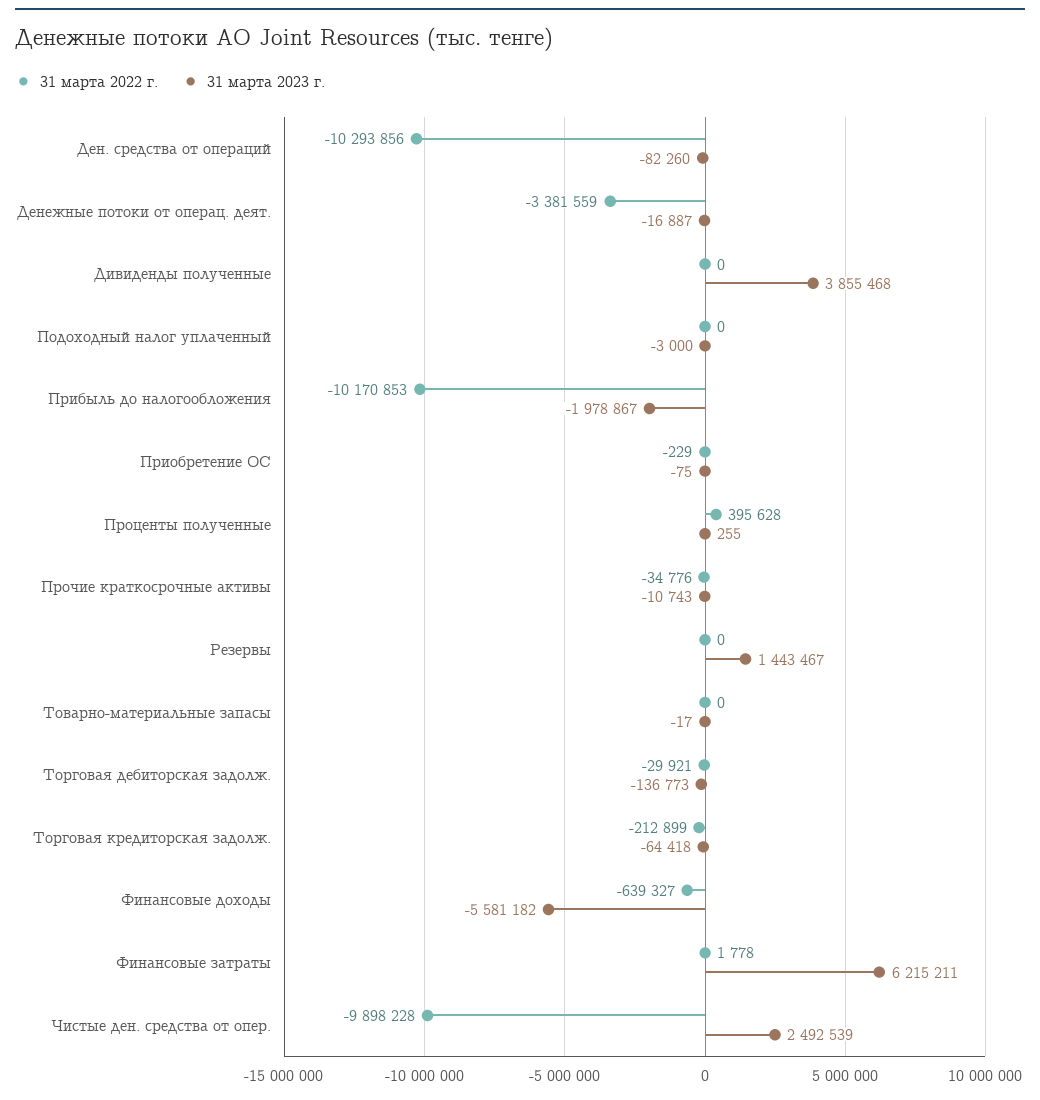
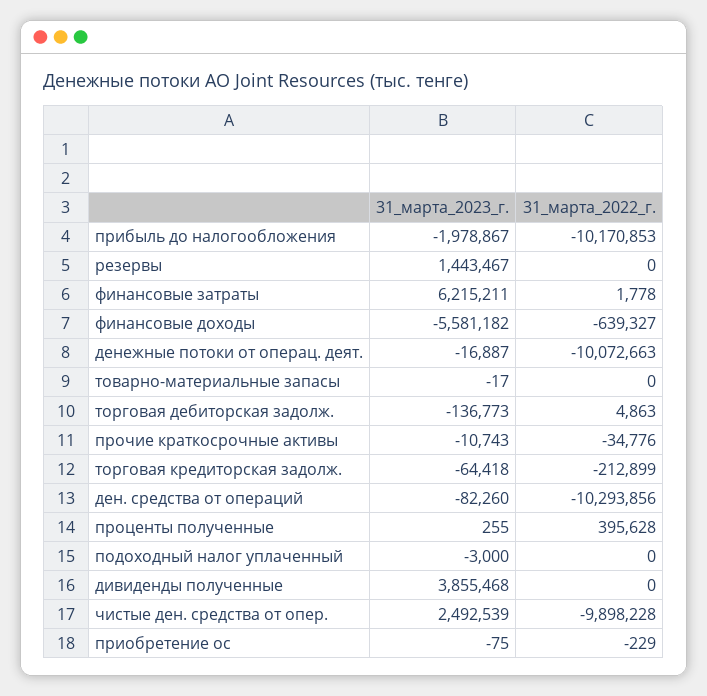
31 марта 2022 г., Денежные потоки от операц. деят.: -3381559 -> -10072663
31 марта 2022 г., Торговая дебиторская задолж.: -29921 -> 4863

